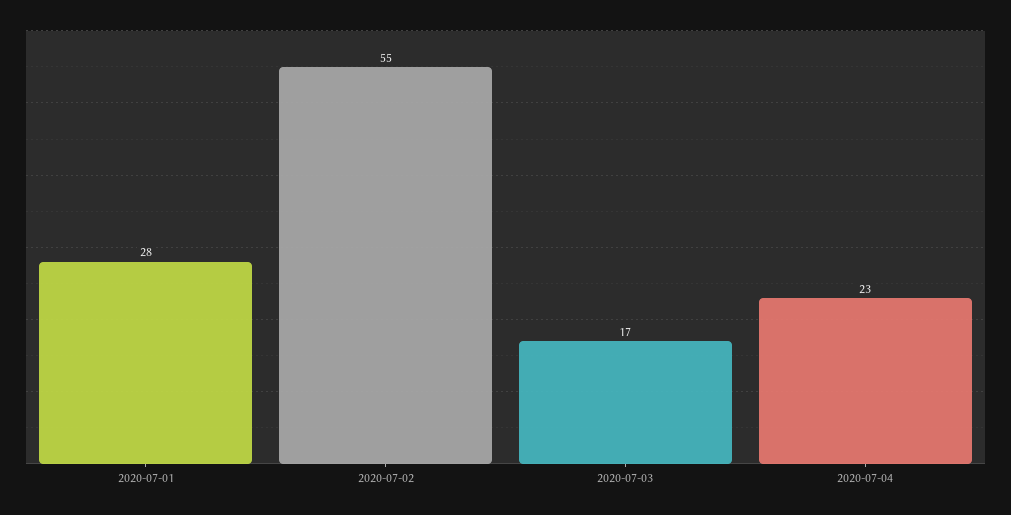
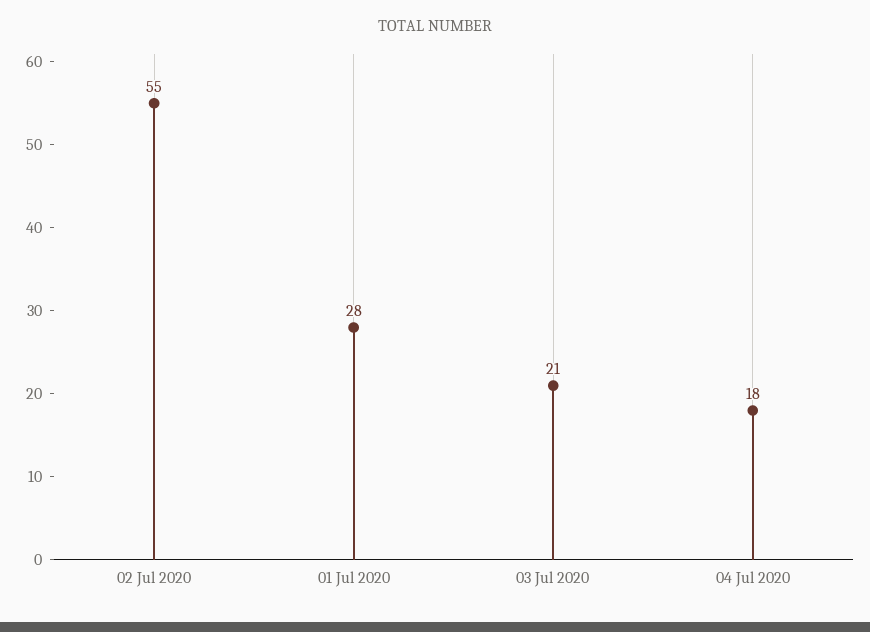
2020-07-03: 17 -> 21
2020-07-04: 23 -> 18

